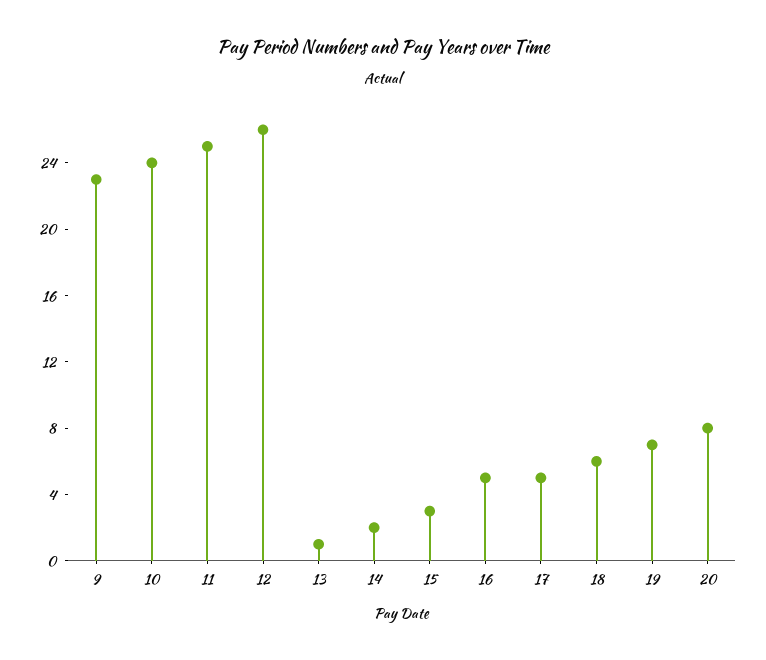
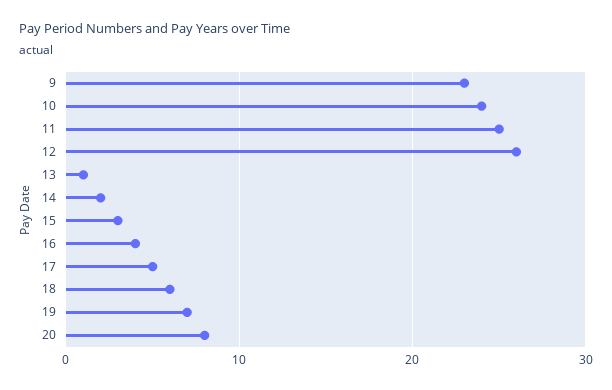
16: 5 -> 4

